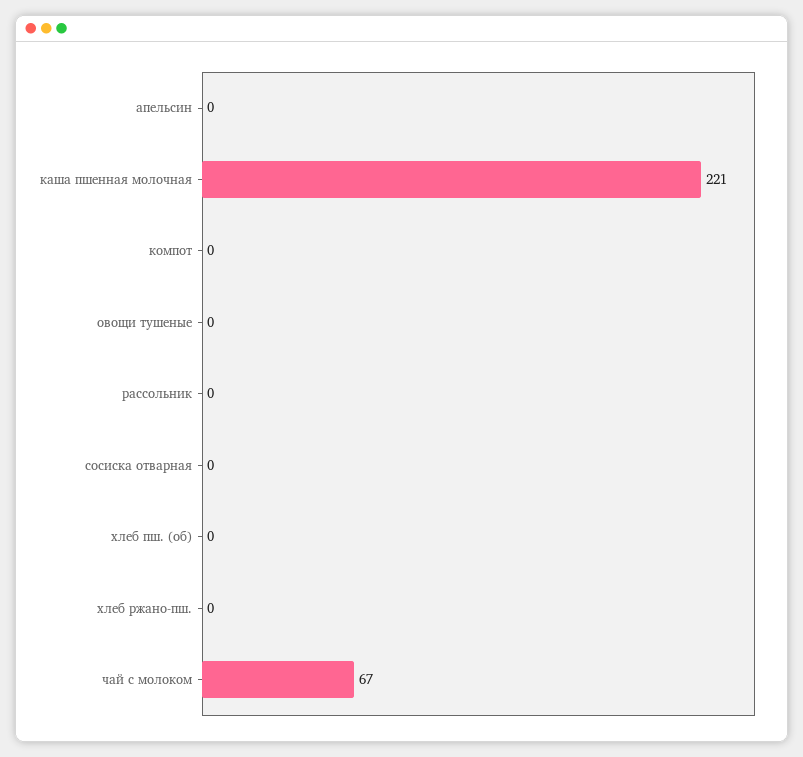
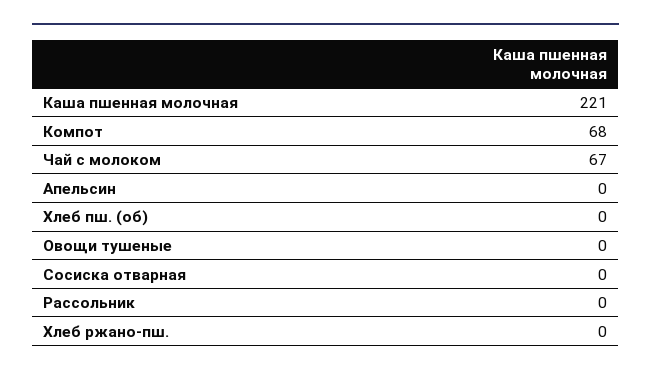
компот: 0 -> 68

